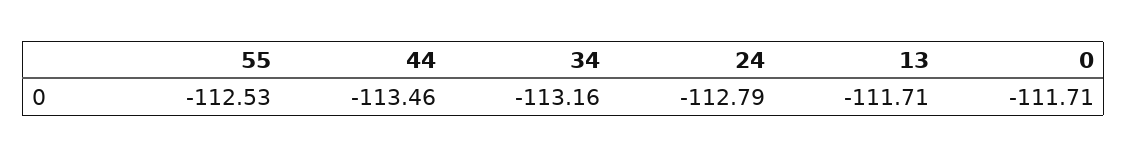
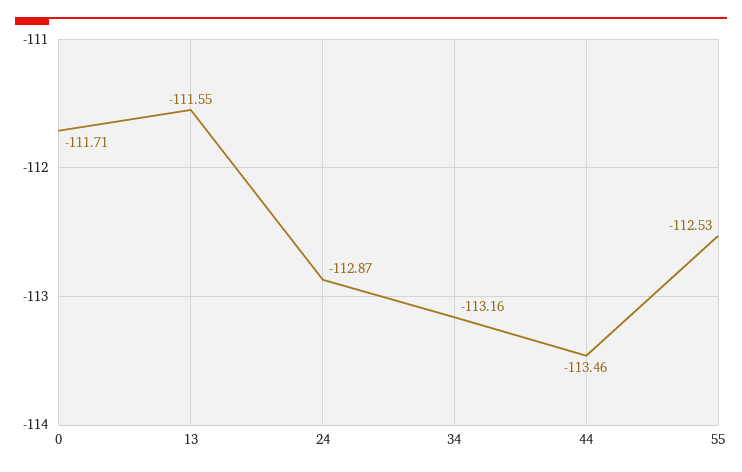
24: -112.79 -> -112.87
13: -111.71 -> -111.55

